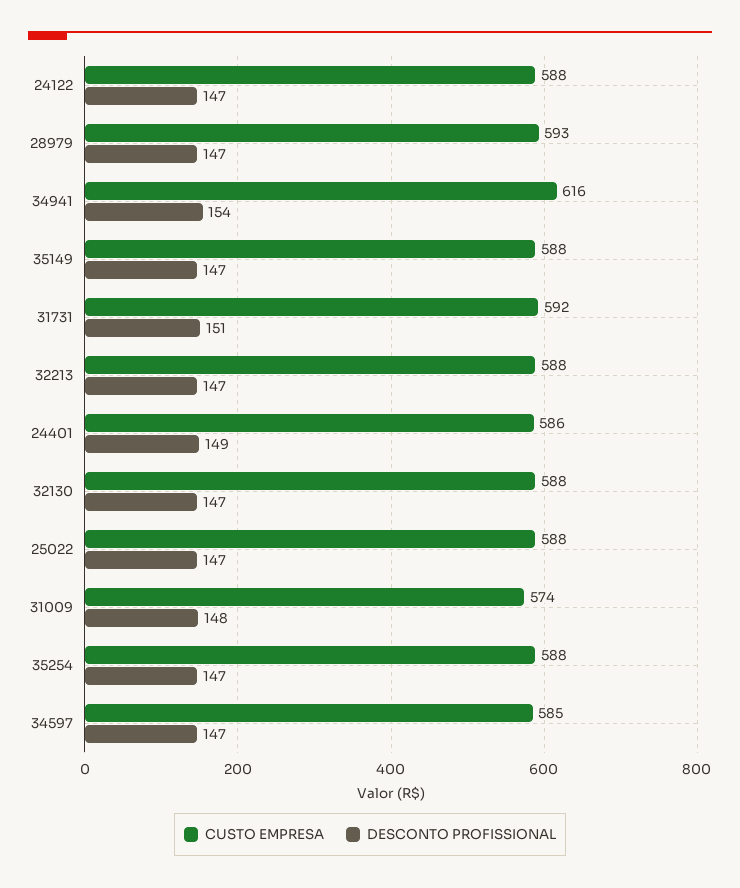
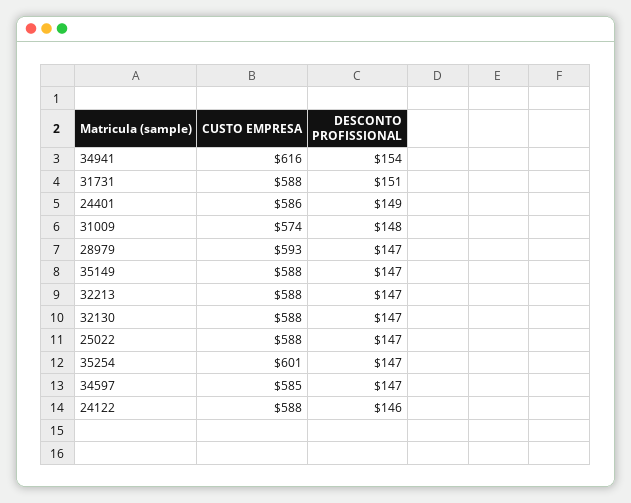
DESCONTO PROFISSIONAL, 24122: 147 -> 146
CUSTO EMPRESA, 31731: 592 -> 588
CUSTO EMPRESA, 35254: 588 -> 601

